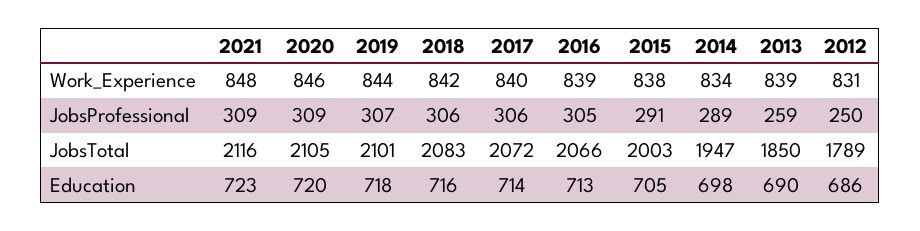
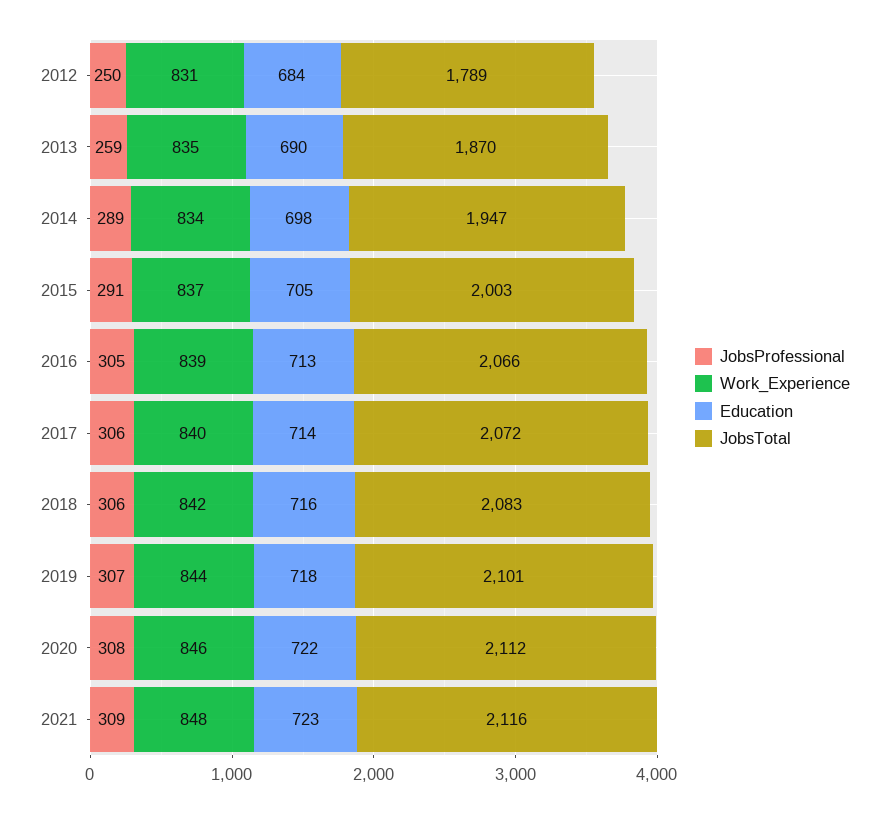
Work_Experience, 2015: 838 -> 837
Work_Experience, 2013: 839 -> 835
JobsProfessional, 2020: 309 -> 308
JobsTotal, 2020: 2105 -> 2112
JobsTotal, 2013: 1850 -> 1870
Education, 2020: 720 -> 722
Education, 2012: 686 -> 684

